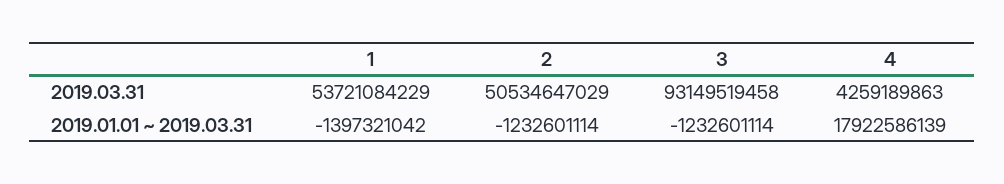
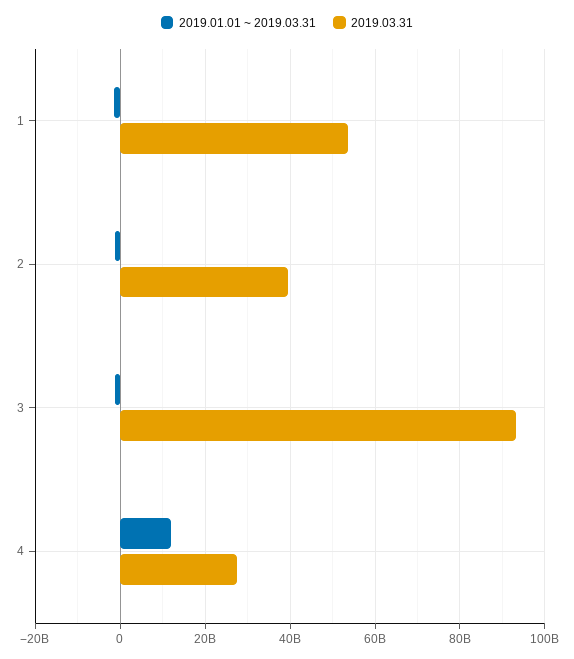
2019.03.31, 2: 50534647029 -> 40000000000
2019.03.31, 4: 4259189863 -> 28000000000
2019.01.01 ~ 2019.03.31, 4: 17922586139 -> 12000000000

